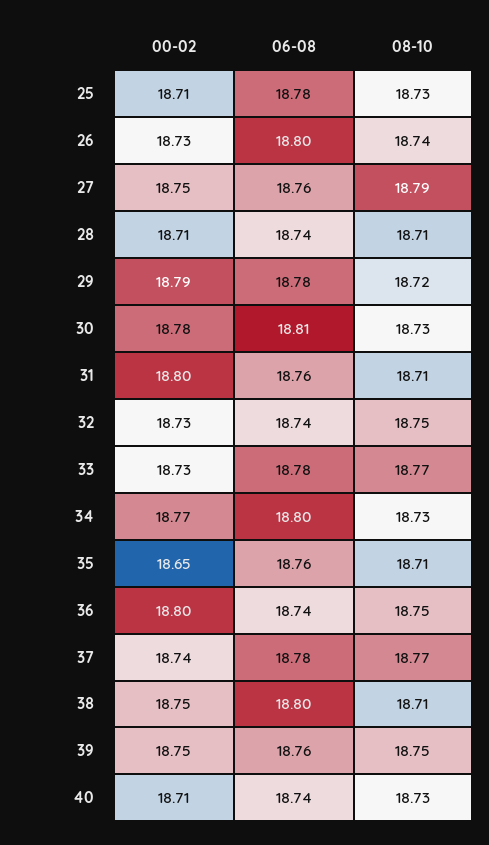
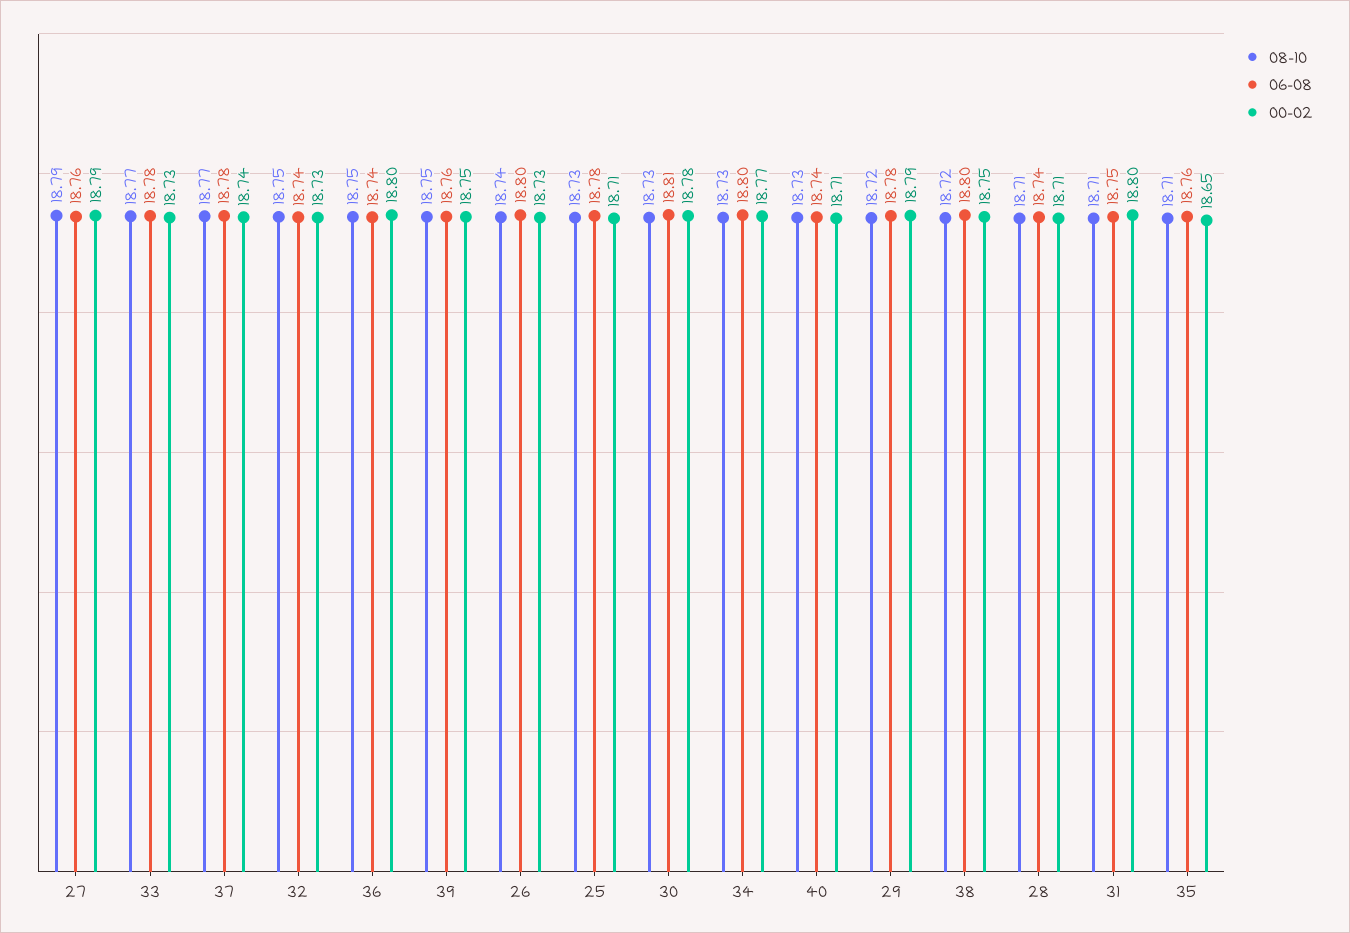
00-02, 27: 18.75 -> 18.79
06-08, 31: 18.76 -> 18.75
08-10, 38: 18.71 -> 18.72

